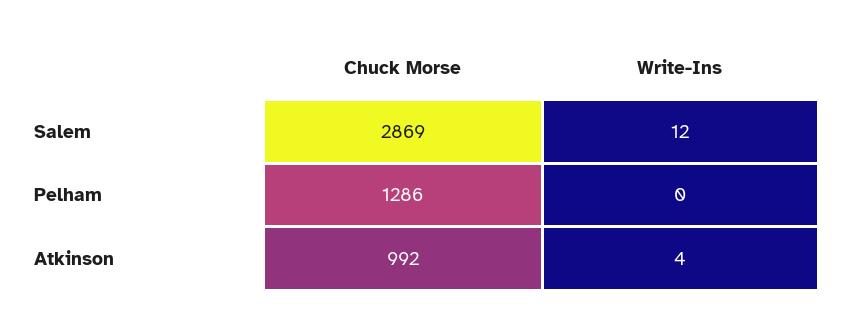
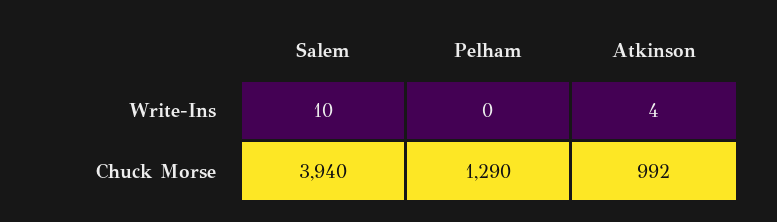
Chuck Morse, Salem: 2869 -> 3940
Write-Ins, Salem: 12 -> 10
Chuck Morse, Pelham: 1286 -> 1290

